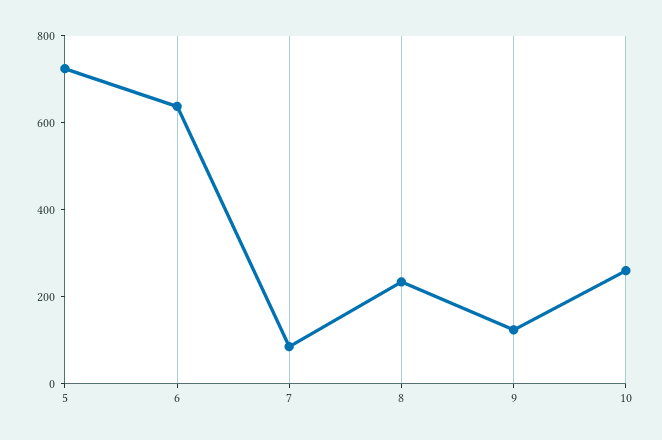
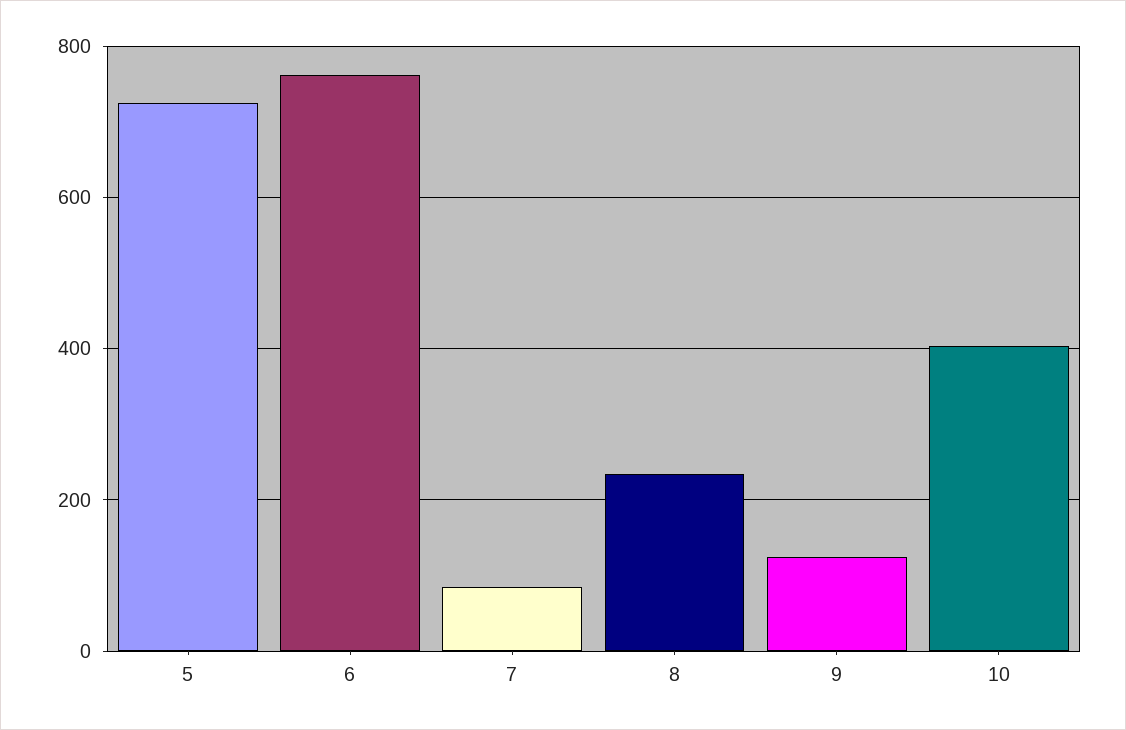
6: 650 -> 760
10: 250 -> 400

